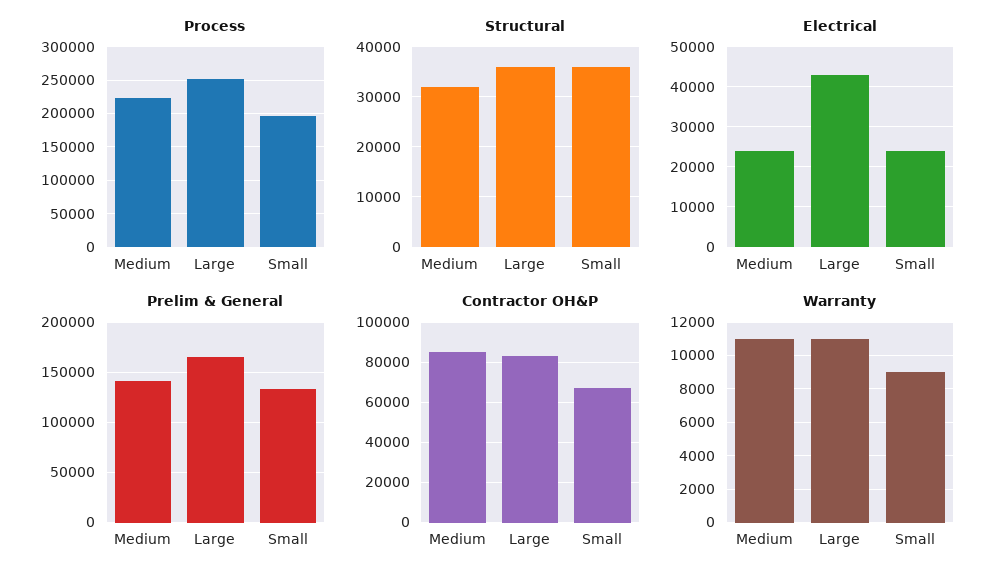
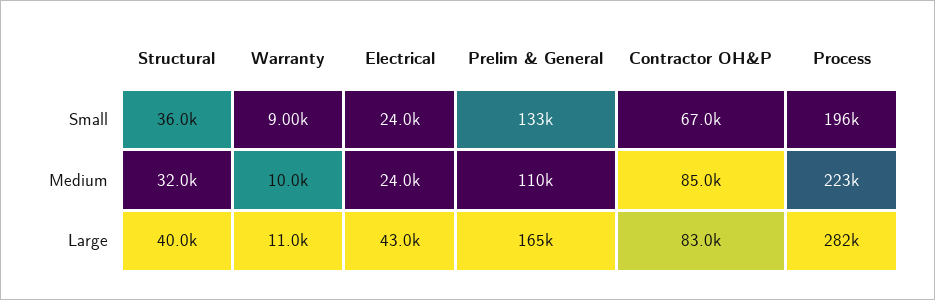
Process, Large: 250000 -> 282000
Structural, Large: 36000 -> 40000
Prelim & General, Medium: 140000 -> 110000
Warranty, Medium: 11000 -> 10000

